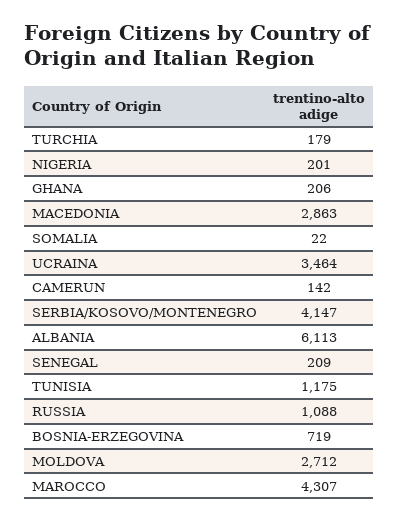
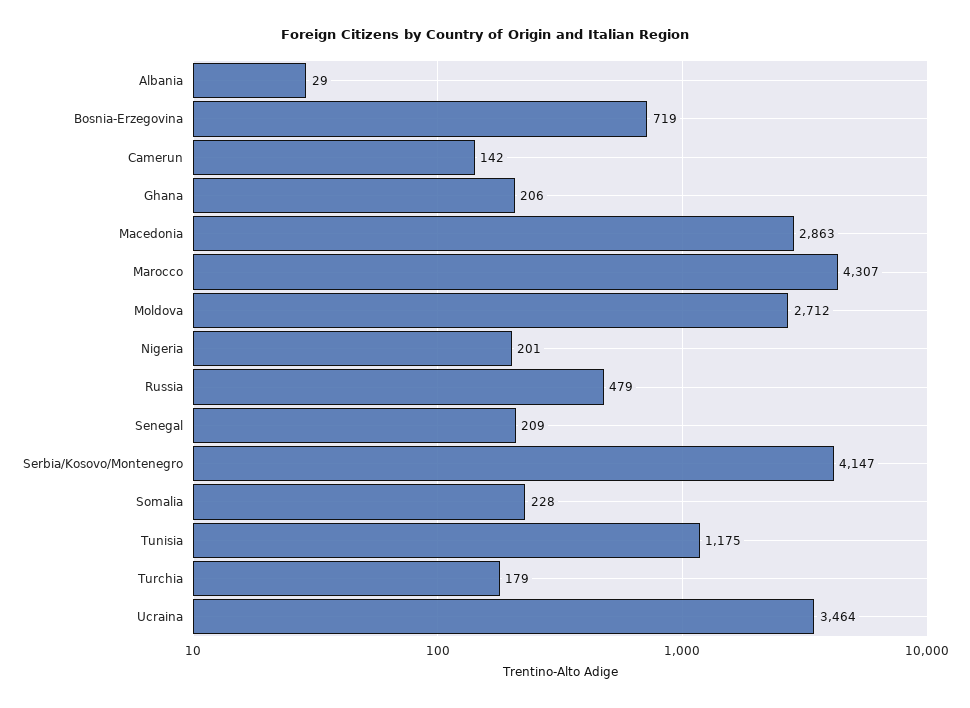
SOMALIA: 22 -> 228
ALBANIA: 6113 -> 29
RUSSIA: 1088 -> 479

